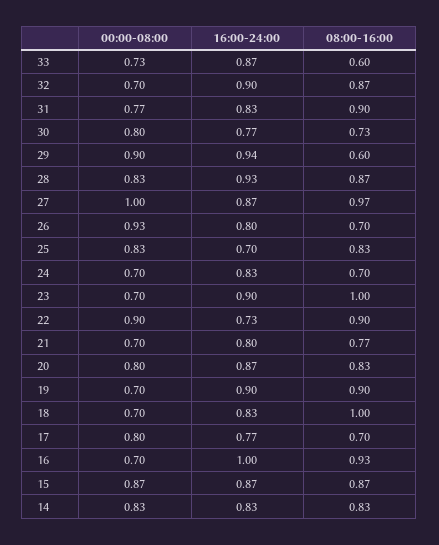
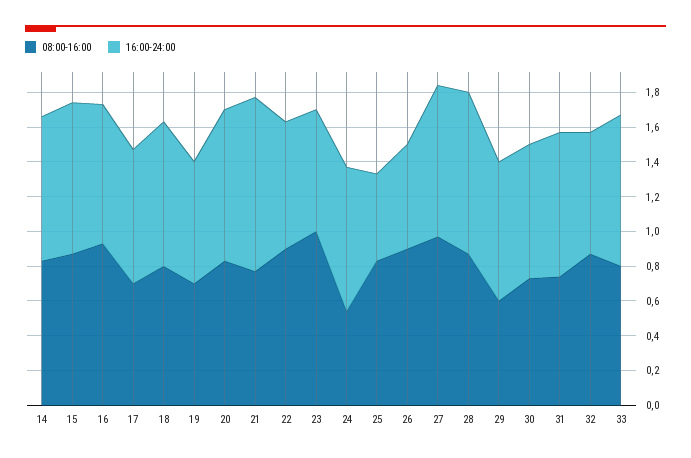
00:00-08:00, 33: 0.73 -> none
08:00-16:00, 33: 0.6 -> 0.8
00:00-08:00, 32: 0.7 -> none
16:00-24:00, 32: 0.9 -> 0.7
00:00-08:00, 31: 0.77 -> none
08:00-16:00, 31: 0.9 -> 0.75
00:00-08:00, 30: 0.8 -> none
00:00-08:00, 29: 0.9 -> none
16:00-24:00, 29: 0.94 -> 0.8
00:00-08:00, 28: 0.83 -> none
00:00-08:00, 27: 1 -> none
00:00-08:00, 26: 0.93 -> none
16:00-24:00, 26: 0.8 -> 0.6
08:00-16:00, 26: 0.7 -> 0.9
00:00-08:00, 25: 0.83 -> none
16:00-24:00, 25: 0.7 -> 0.5
00:00-08:00, 24: 0.7 -> none
08:00-16:00, 24: 0.7 -> 0.55
00:00-08:00, 23: 0.7 -> none
16:00-24:00, 23: 0.9 -> 0.7
00:00-08:00, 22: 0.9 -> none
00:00-08:00, 21: 0.7 -> none
16:00-24:00, 21: 0.8 -> 1
00:00-08:00, 20: 0.8 -> none
00:00-08:00, 19: 0.7 -> none
16:00-24:00, 19: 0.9 -> 0.7
08:00-16:00, 19: 0.9 -> 0.7
00:00-08:00, 18: 0.7 -> none
08:00-16:00, 18: 1 -> 0.8
00:00-08:00, 17: 0.8 -> none
00:00-08:00, 16: 0.7 -> none
16:00-24:00, 16: 1 -> 0.8
00:00-08:00, 15: 0.87 -> none
00:00-08:00, 14: 0.83 -> none

